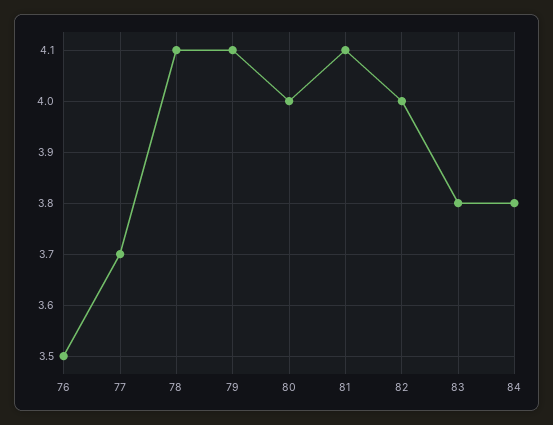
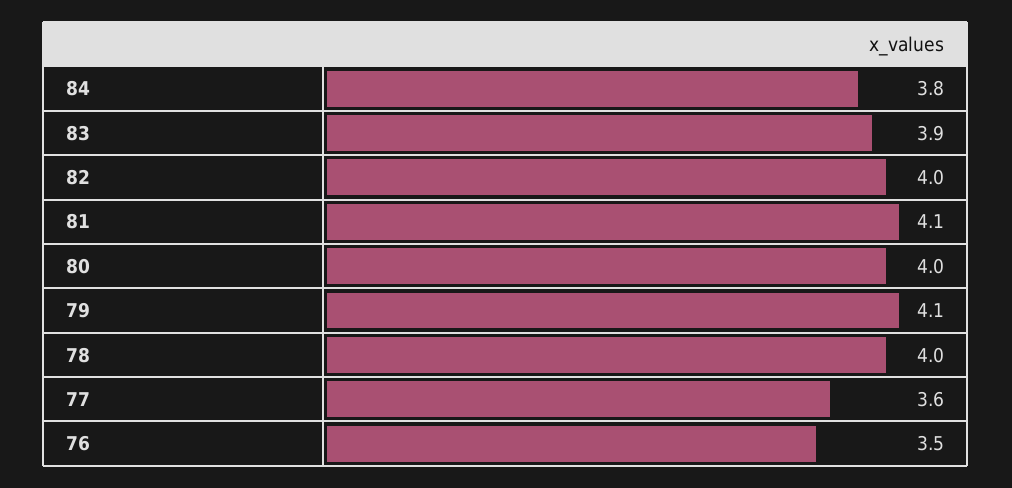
77: 3.7 -> 3.6
78: 4.1 -> 4
83: 3.8 -> 3.9

